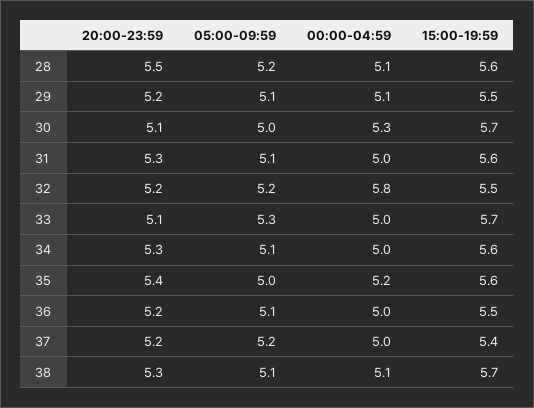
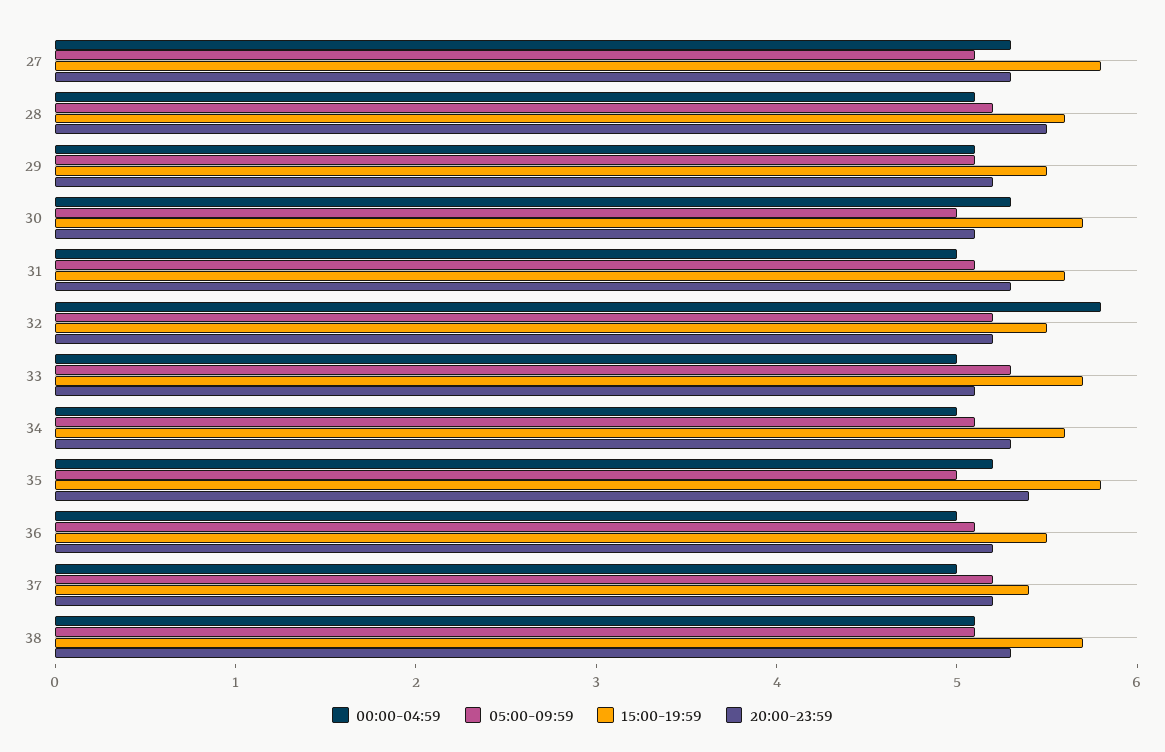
15:00-19:59, 35: 5.6 -> 5.8
00:00-04:59, 27: none -> 5.3
05:00-09:59, 27: none -> 5.1
15:00-19:59, 27: none -> 5.8
20:00-23:59, 27: none -> 5.3

